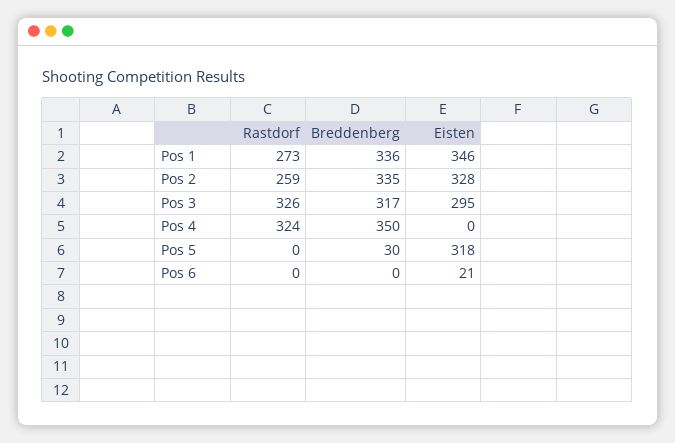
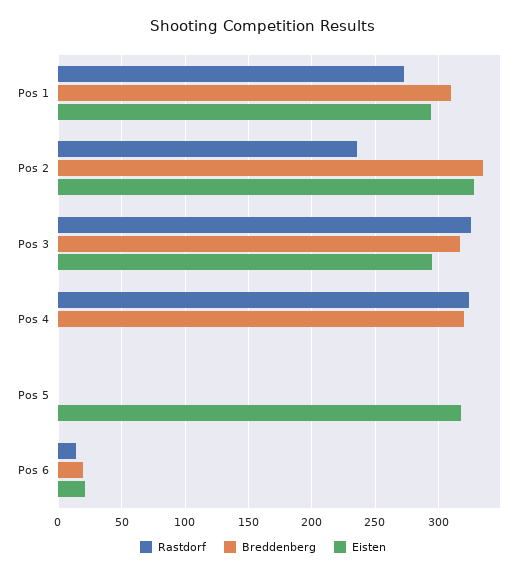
Breddenberg, Pos 1: 336 -> 310
Eisten, Pos 1: 346 -> 295
Rastdorf, Pos 2: 259 -> 235
Breddenberg, Pos 4: 350 -> 320
Breddenberg, Pos 5: 30 -> 0
Rastdorf, Pos 6: 0 -> 15
Breddenberg, Pos 6: 0 -> 20

